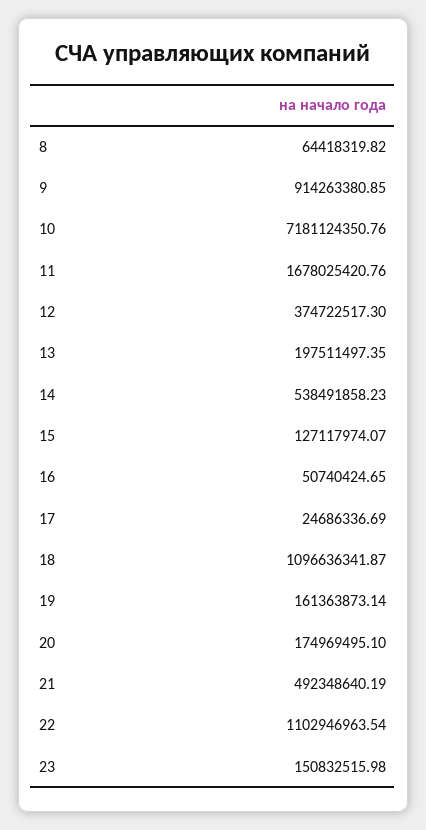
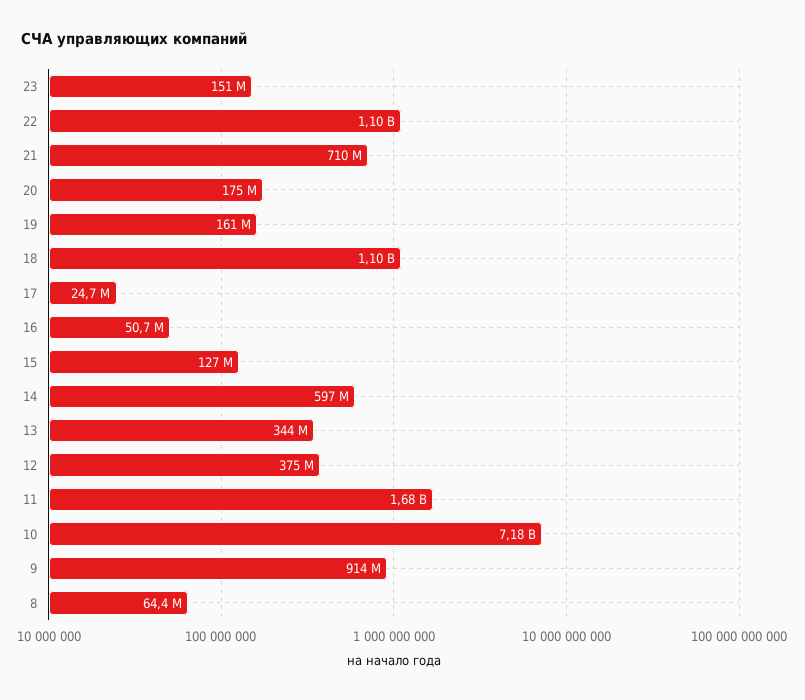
13: 197511497.35 -> 344000000
14: 538491858.23 -> 597000000
21: 492348640.19 -> 710000000

